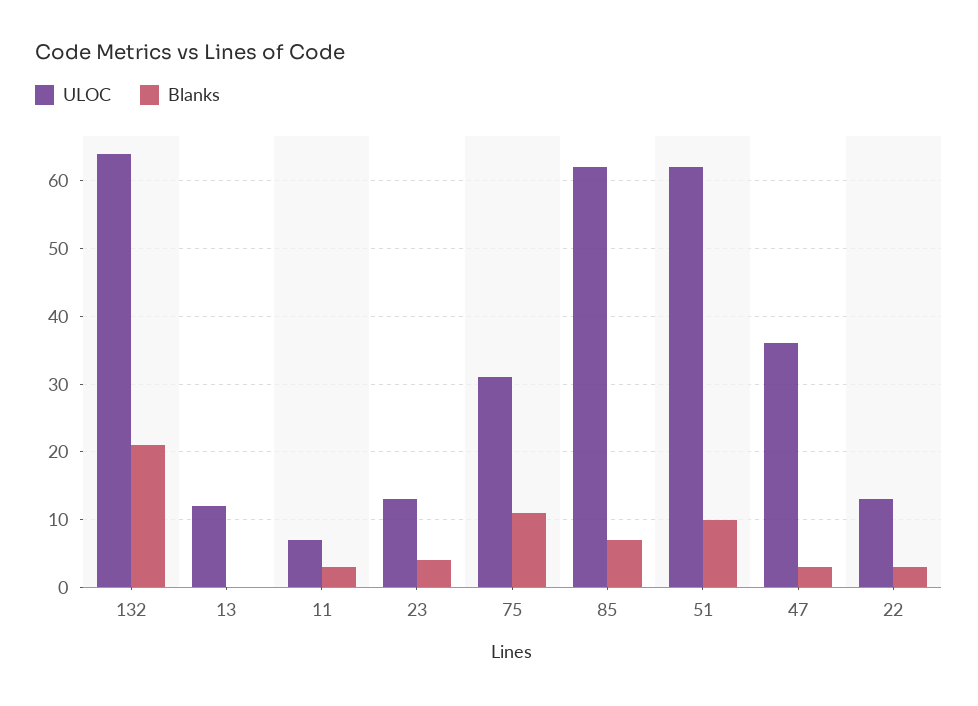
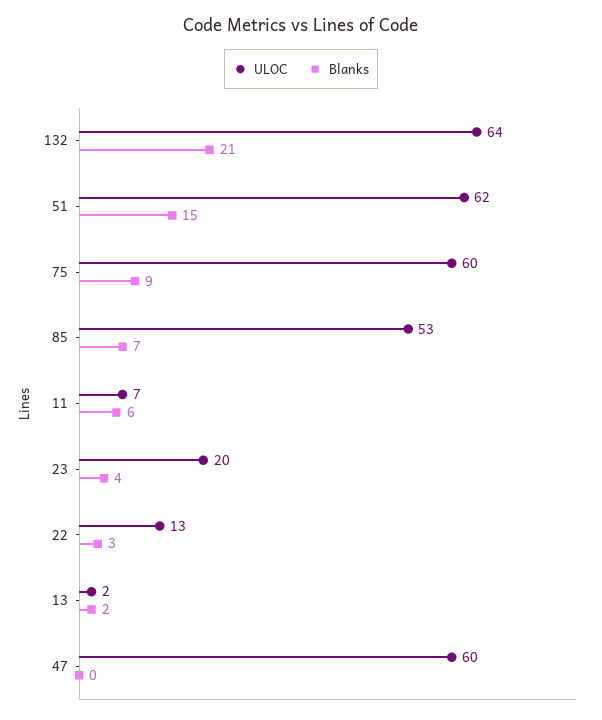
ULOC, 13: 12 -> 2
Blanks, 13: 0 -> 2
Blanks, 11: 3 -> 6
ULOC, 23: 13 -> 20
ULOC, 75: 31 -> 60
Blanks, 75: 11 -> 9
ULOC, 85: 62 -> 53
Blanks, 51: 10 -> 15
ULOC, 47: 36 -> 60
Blanks, 47: 3 -> 0

